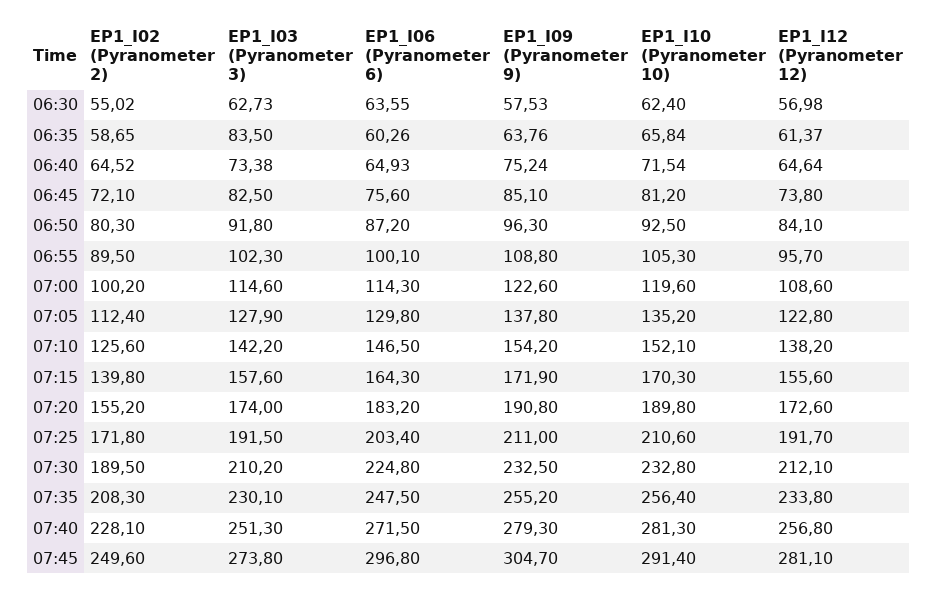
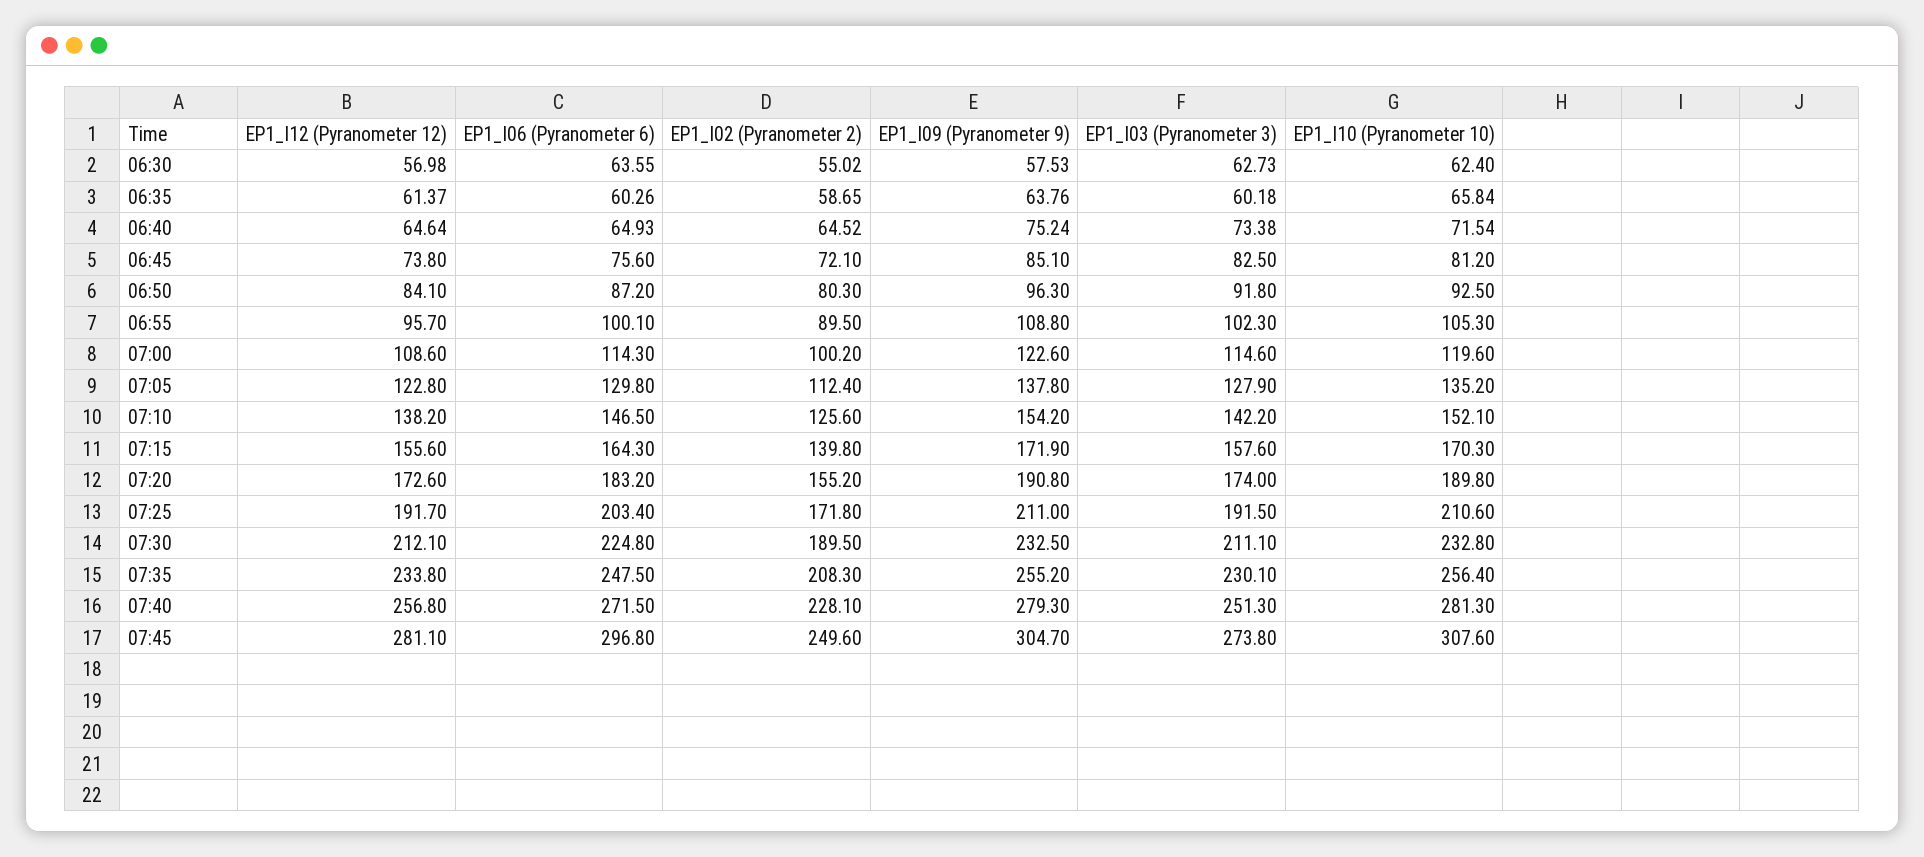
EP1_I03 (Pyranometer 3), 06:35: 83.5 -> 60.18
EP1_I03 (Pyranometer 3), 07:30: 210.2 -> 211.1
EP1_I10 (Pyranometer 10), 07:45: 291.4 -> 307.6

